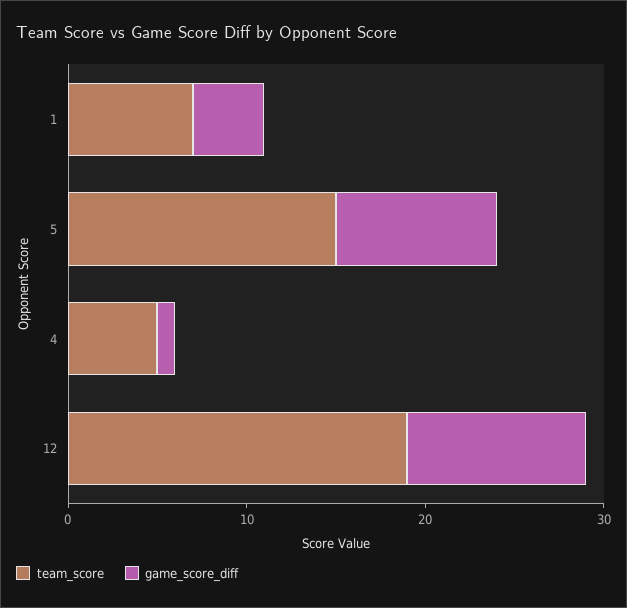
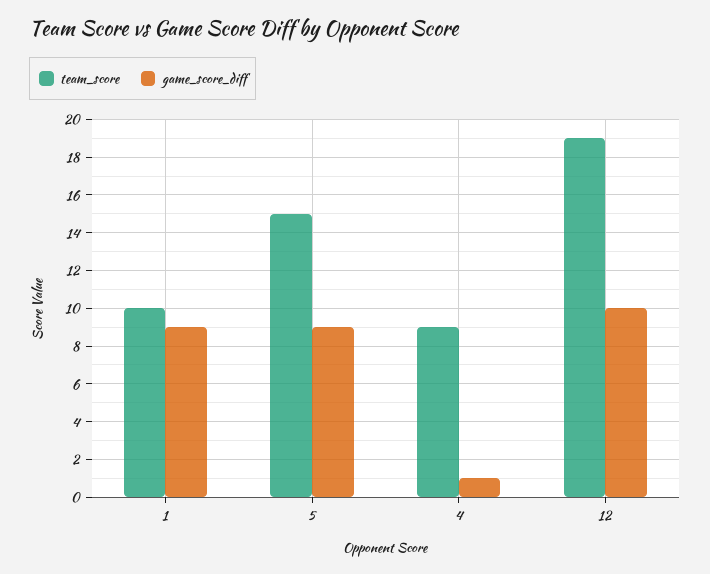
team_score, 1: 7 -> 10
game_score_diff, 1: 4 -> 9
team_score, 4: 5 -> 9

